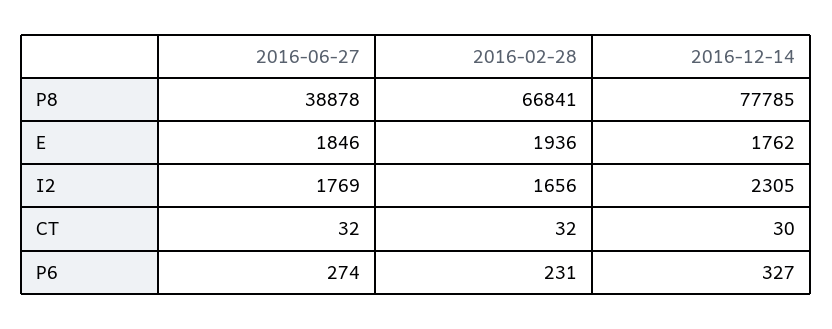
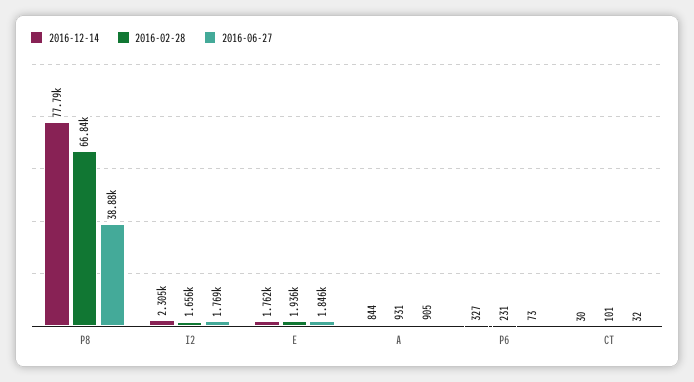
2016-02-28, CT: 32 -> 101
2016-06-27, P6: 274 -> 73
2016-12-14, A: none -> 844
2016-02-28, A: none -> 931
2016-06-27, A: none -> 905

